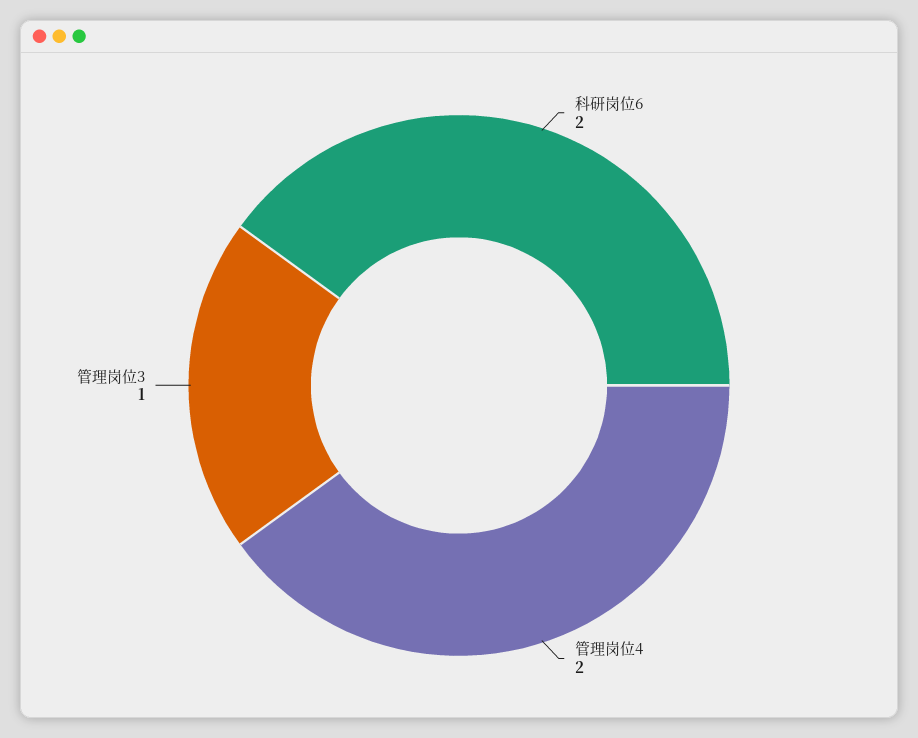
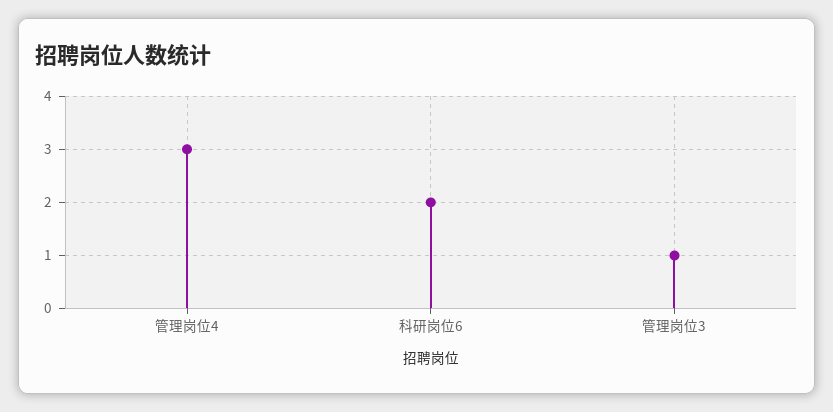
管理岗位4: 2 -> 3

